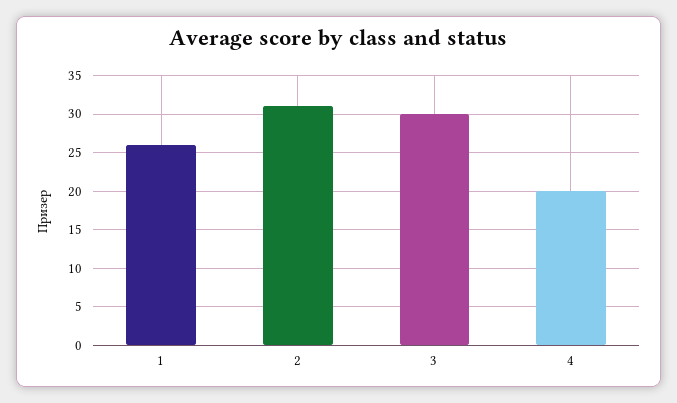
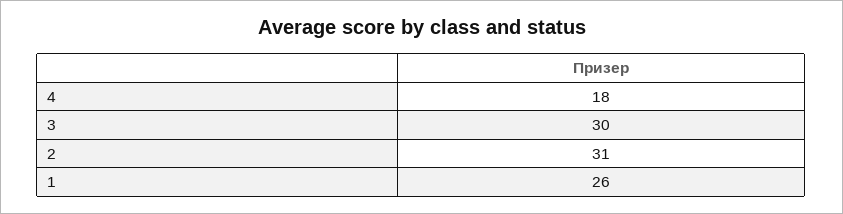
4: 20 -> 18

